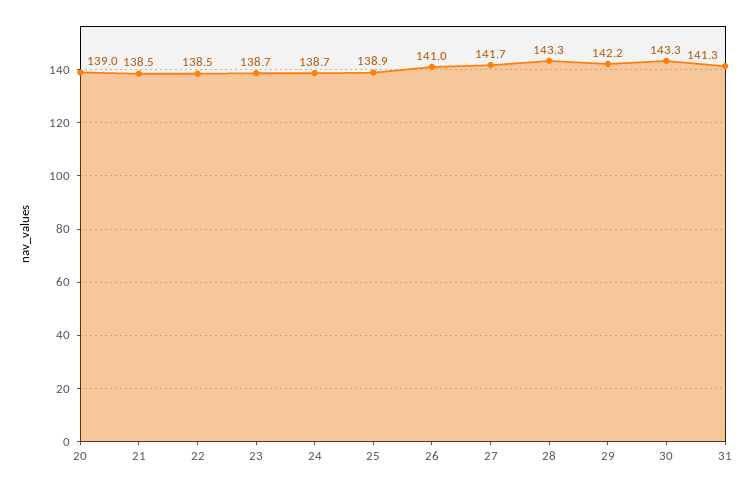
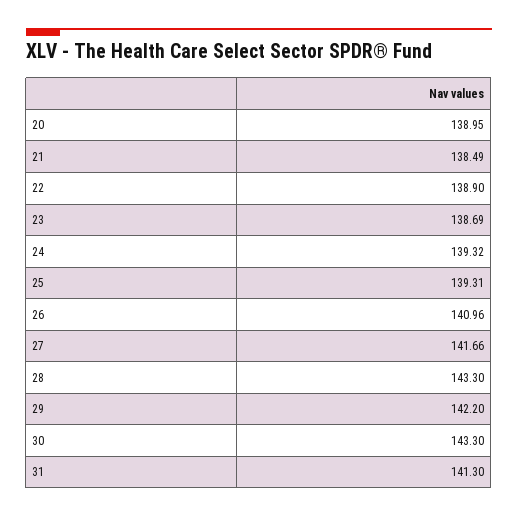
22: 138.5 -> 138.9
24: 138.7 -> 139.32
25: 138.9 -> 139.31

